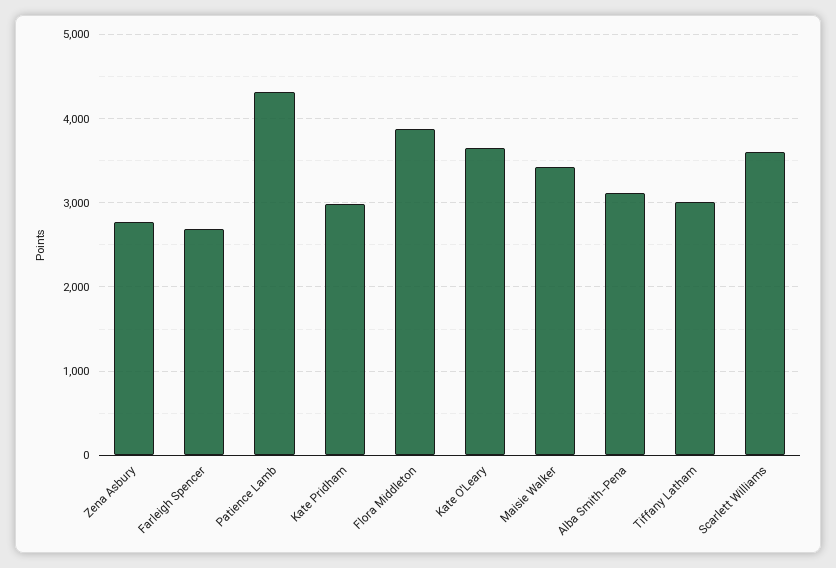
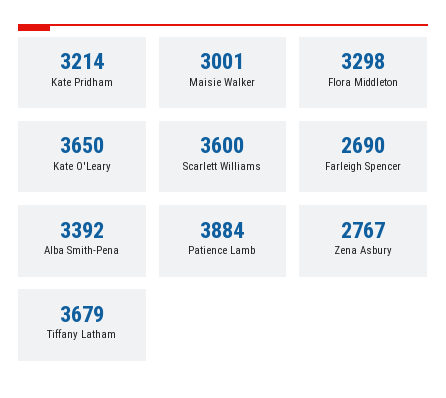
Patience Lamb: 4300 -> 3884
Kate Pridham: 3000 -> 3214
Flora Middleton: 3900 -> 3298
Maisie Walker: 3400 -> 3001
Alba Smith-Pena: 3100 -> 3392
Tiffany Latham: 3000 -> 3679

